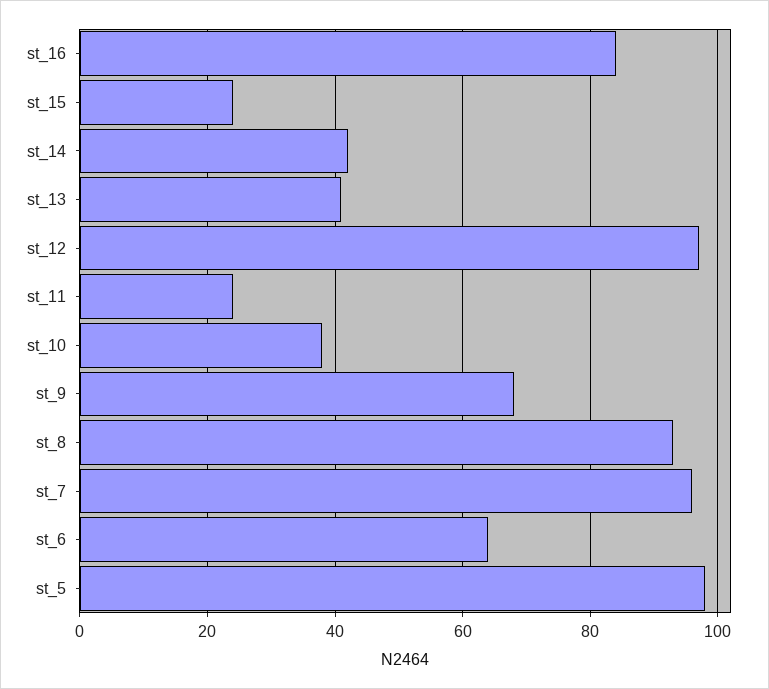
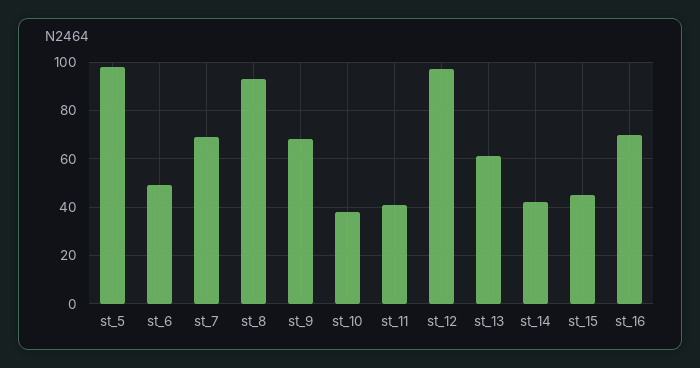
st_16: 85 -> 70
st_15: 25 -> 45
st_13: 40 -> 60
st_11: 25 -> 40
st_7: 95 -> 70
st_6: 65 -> 50

